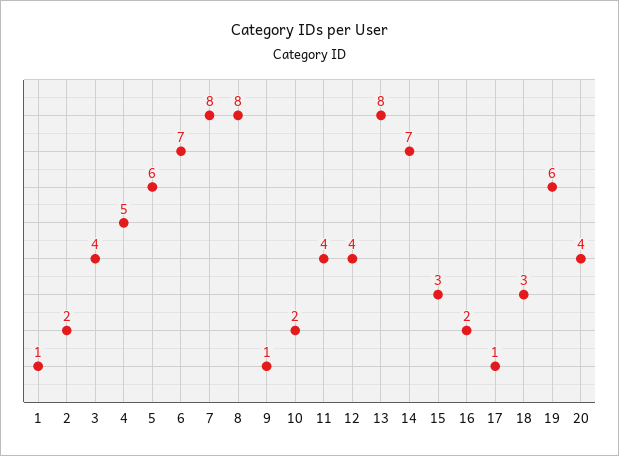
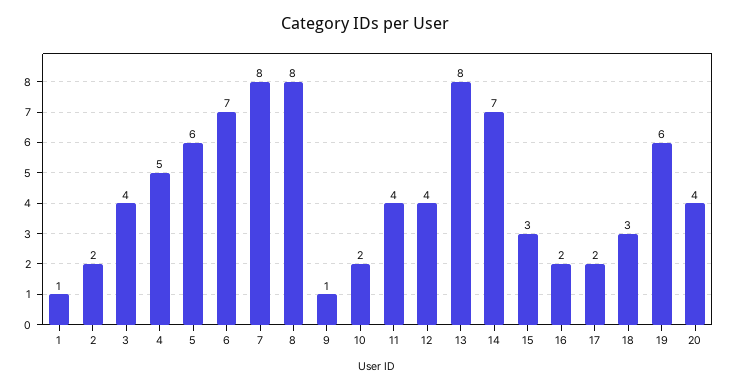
17: 1 -> 2

